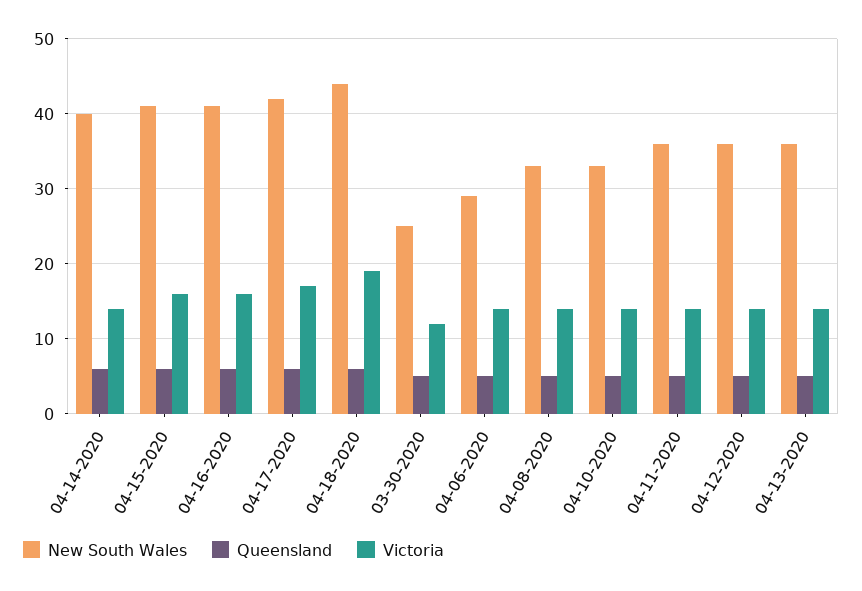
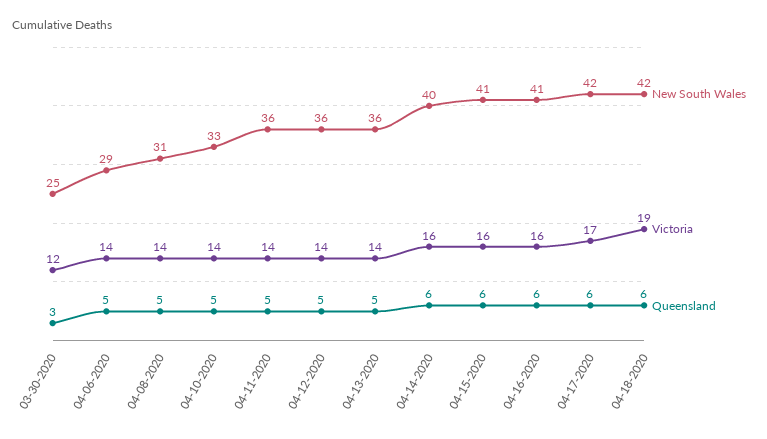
Victoria, 04-14-2020: 14 -> 16
New South Wales, 04-18-2020: 44 -> 42
Queensland, 03-30-2020: 5 -> 3
New South Wales, 04-08-2020: 33 -> 31

